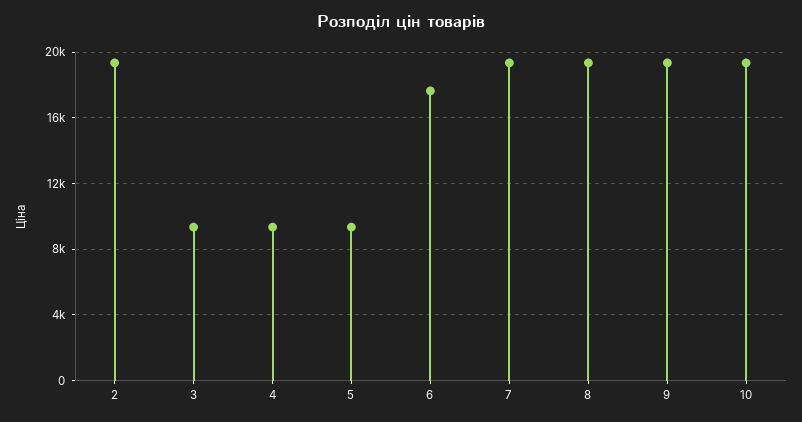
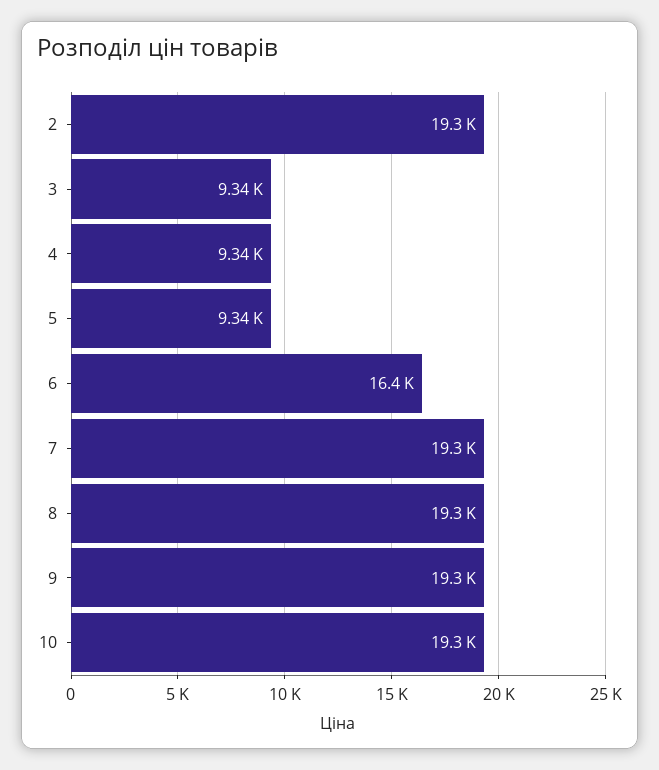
6: 17500 -> 16400

